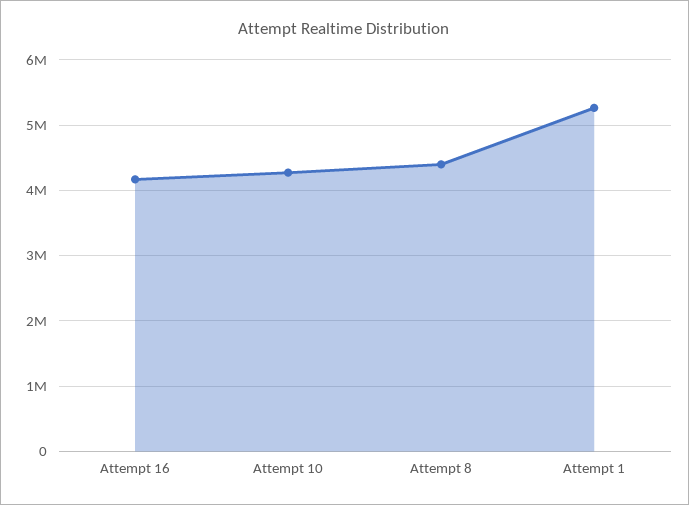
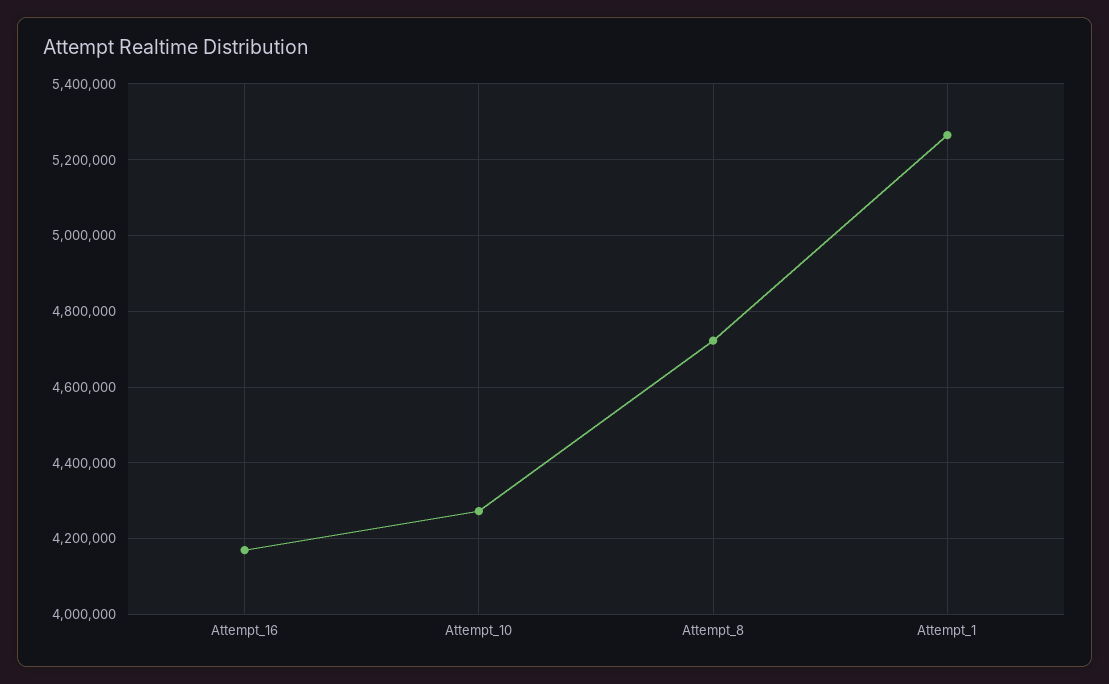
Attempt 8: 4400000 -> 4720000

